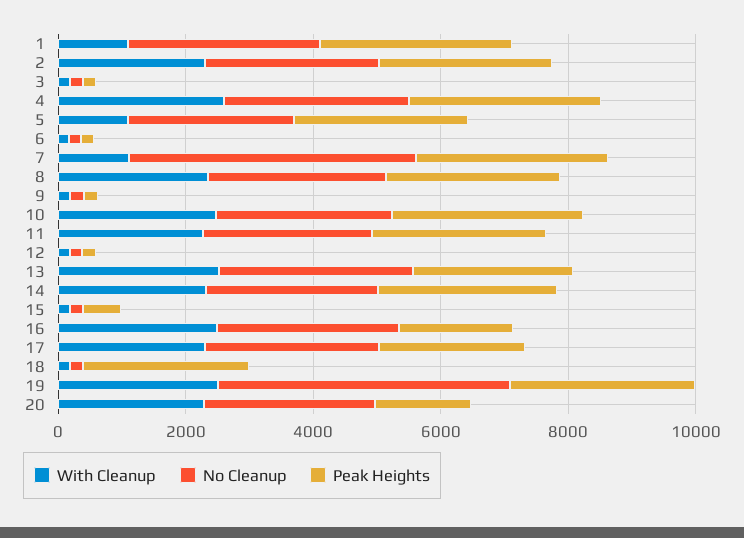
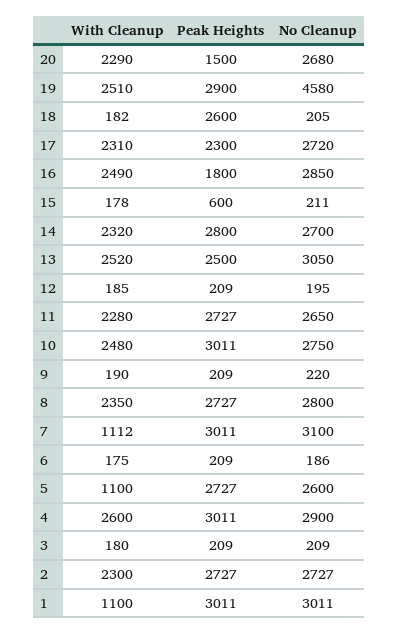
No Cleanup, 7: 4500 -> 3100

